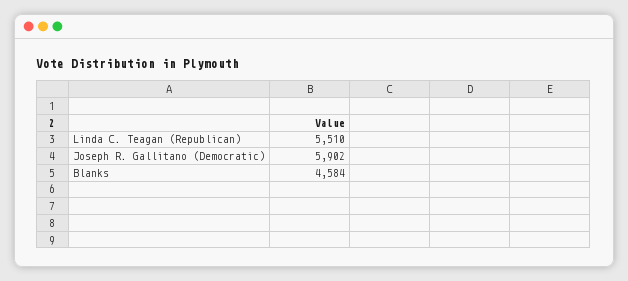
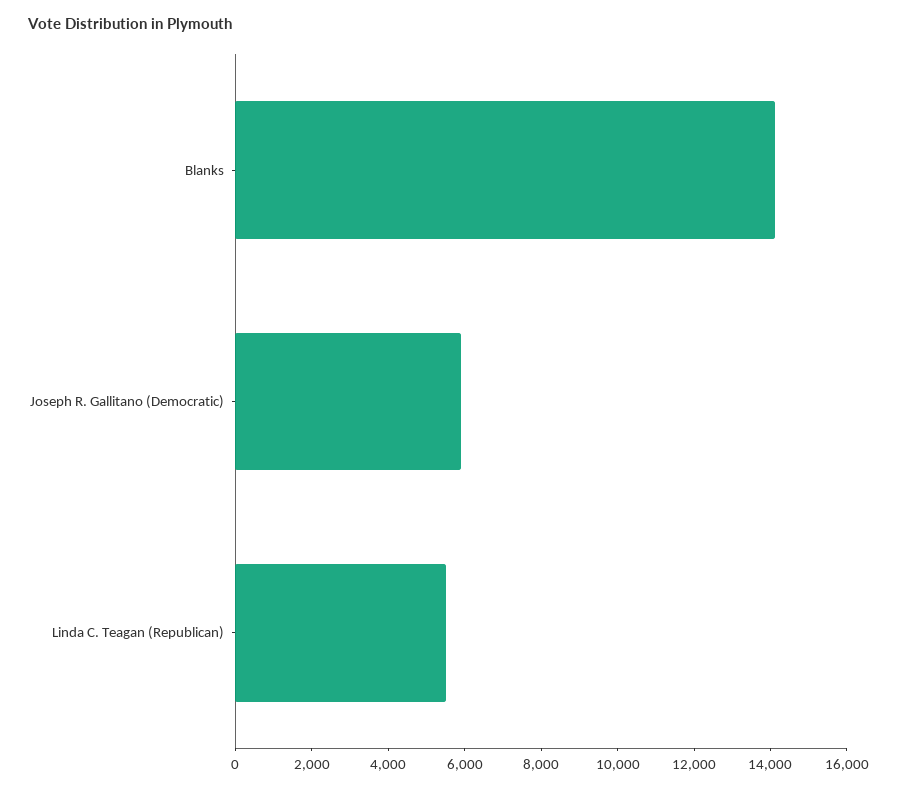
Blanks: 4584 -> 14000

